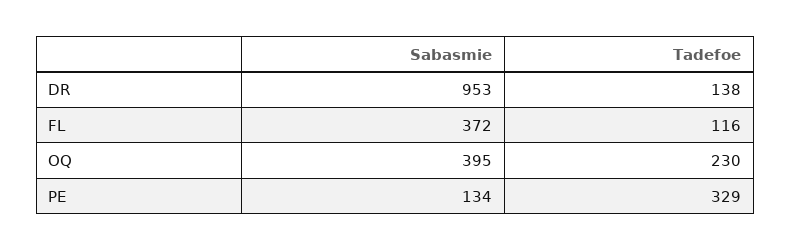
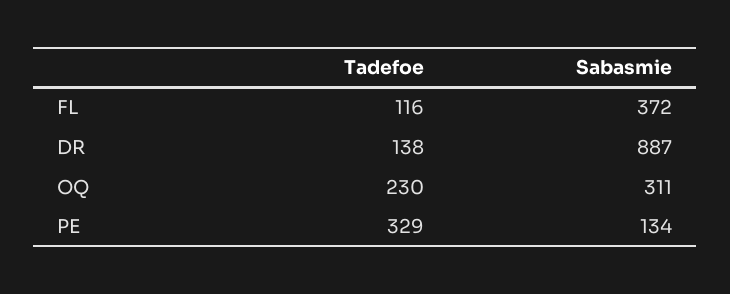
Sabasmie, DR: 953 -> 887
Sabasmie, OQ: 395 -> 311

